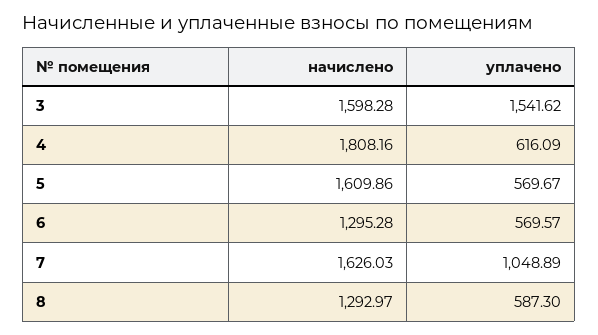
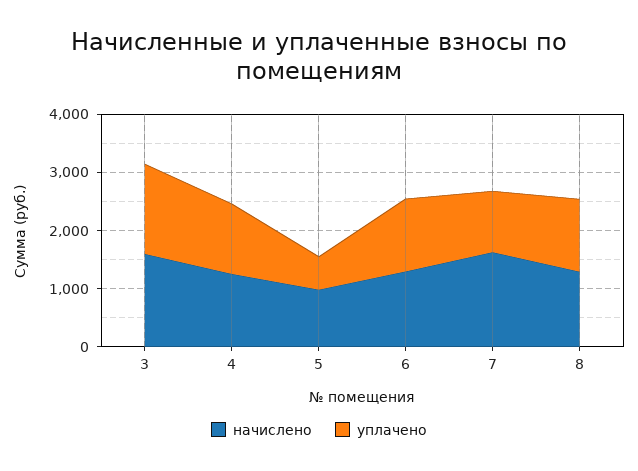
начислено, 4: 1808.16 -> 1200
уплачено, 4: 616.09 -> 1200
начислено, 5: 1609.86 -> 1000
уплачено, 6: 569.57 -> 1200
уплачено, 8: 587.3 -> 1200

